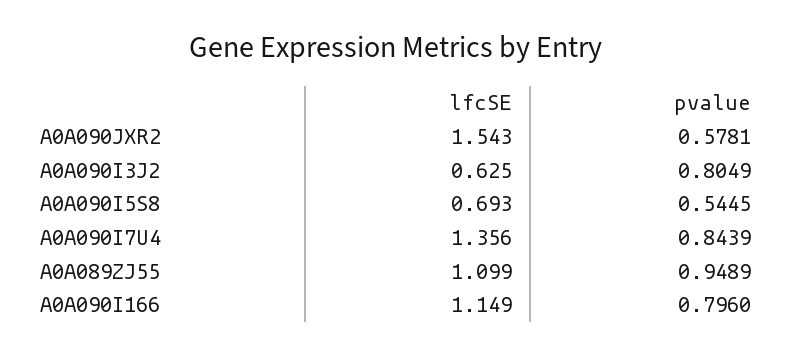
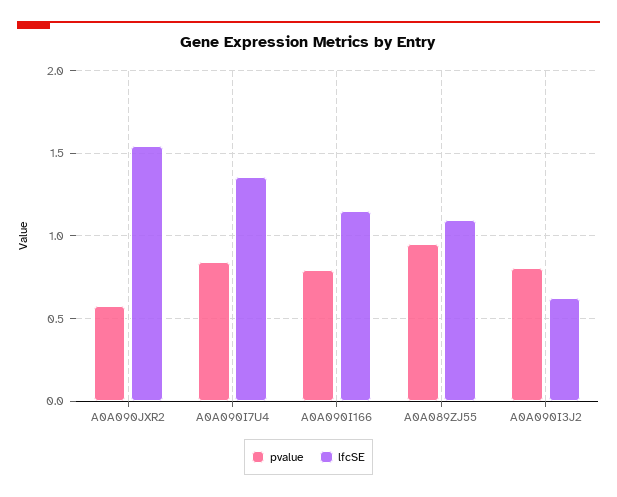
lfcSE, A0A090I5S8: 0.693 -> none
pvalue, A0A090I5S8: 0.5445 -> none

